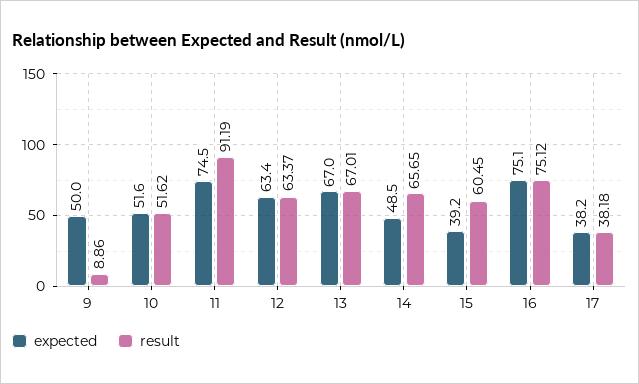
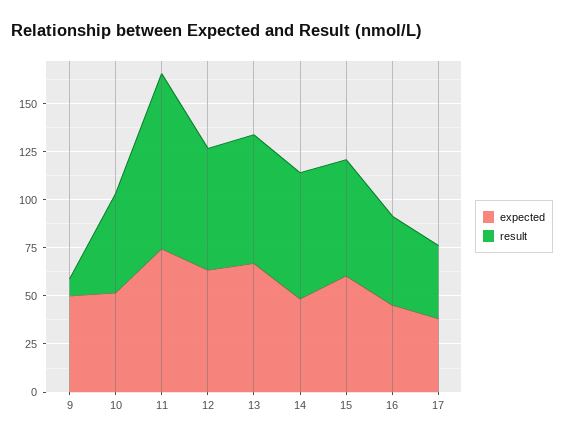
expected, 15: 39.2 -> 60
expected, 16: 75.1 -> 45
result, 16: 75.12 -> 45

